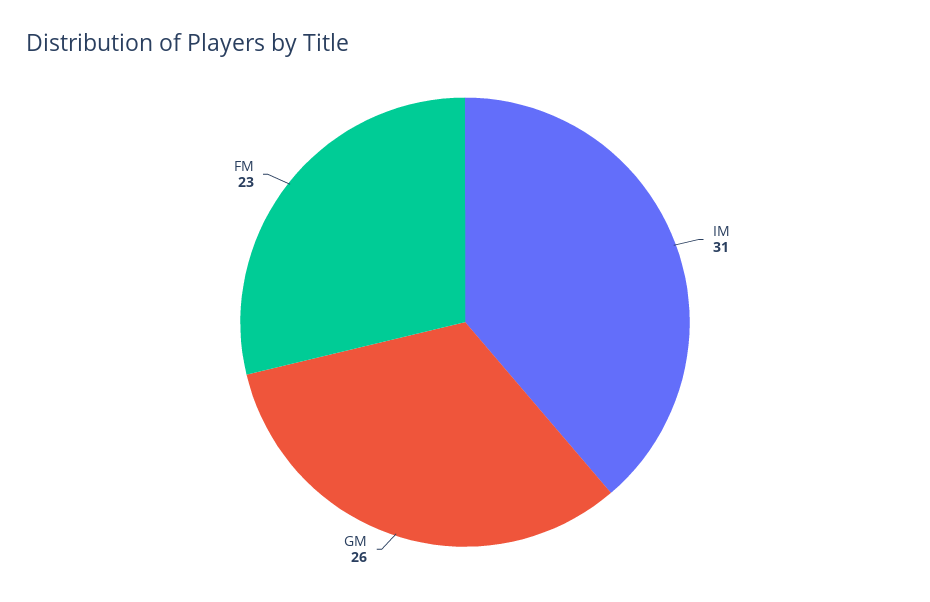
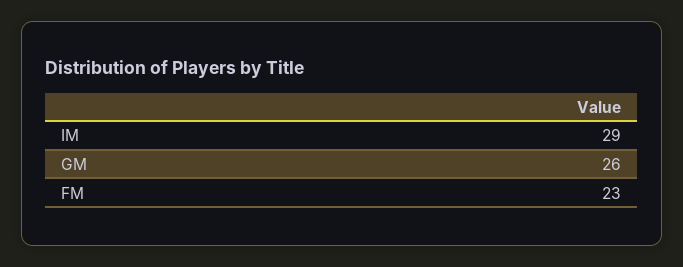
IM: 31 -> 29

